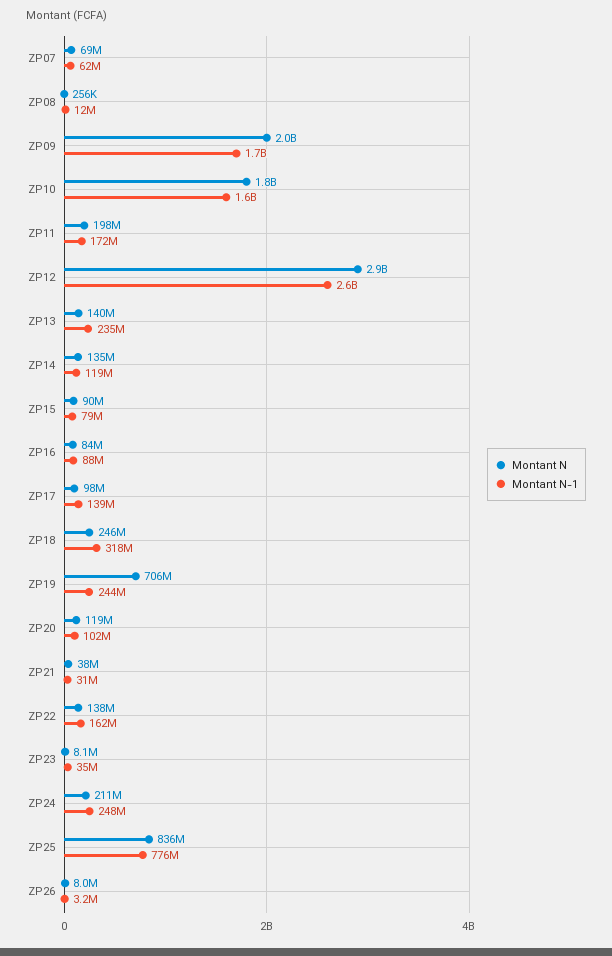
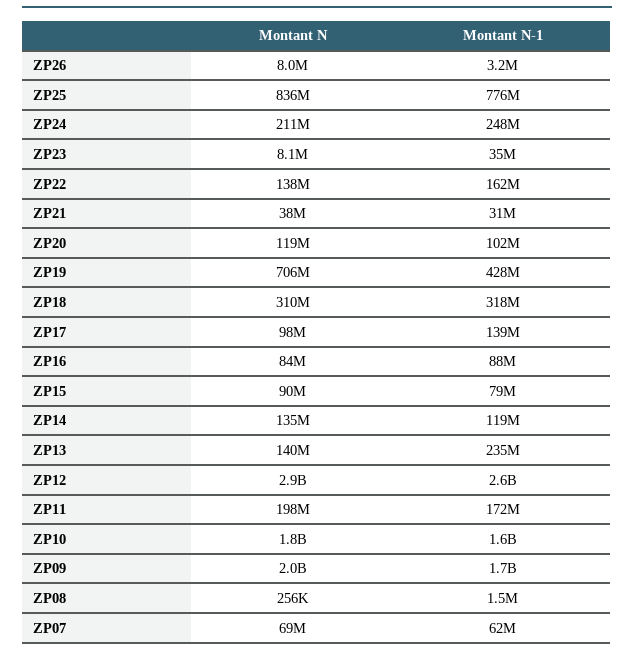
Montant N-1, ZP08: 12000000 -> 1500000
Montant N, ZP18: 246000000 -> 310000000
Montant N-1, ZP19: 244000000 -> 428000000

